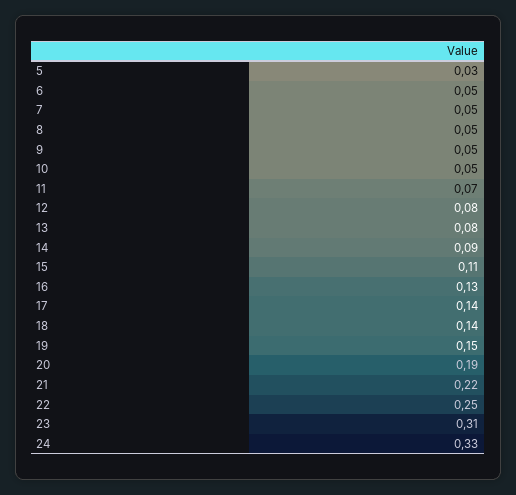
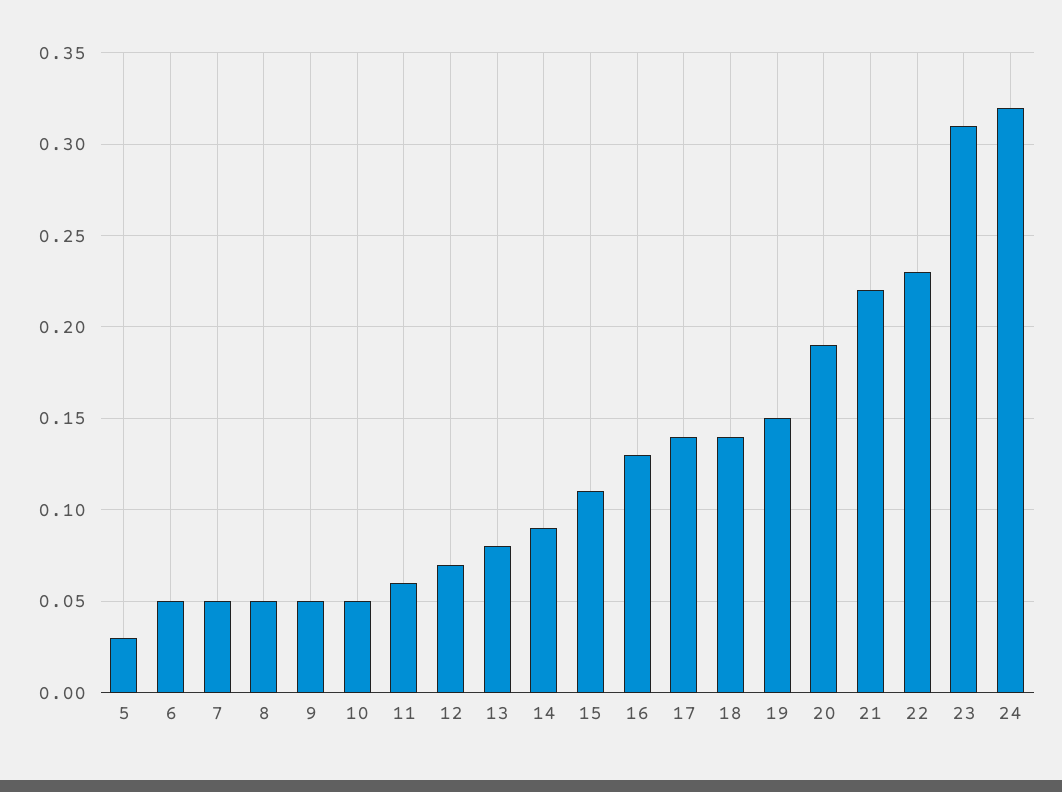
11: 0.07 -> 0.06
12: 0.08 -> 0.07
22: 0.25 -> 0.23
24: 0.33 -> 0.32

